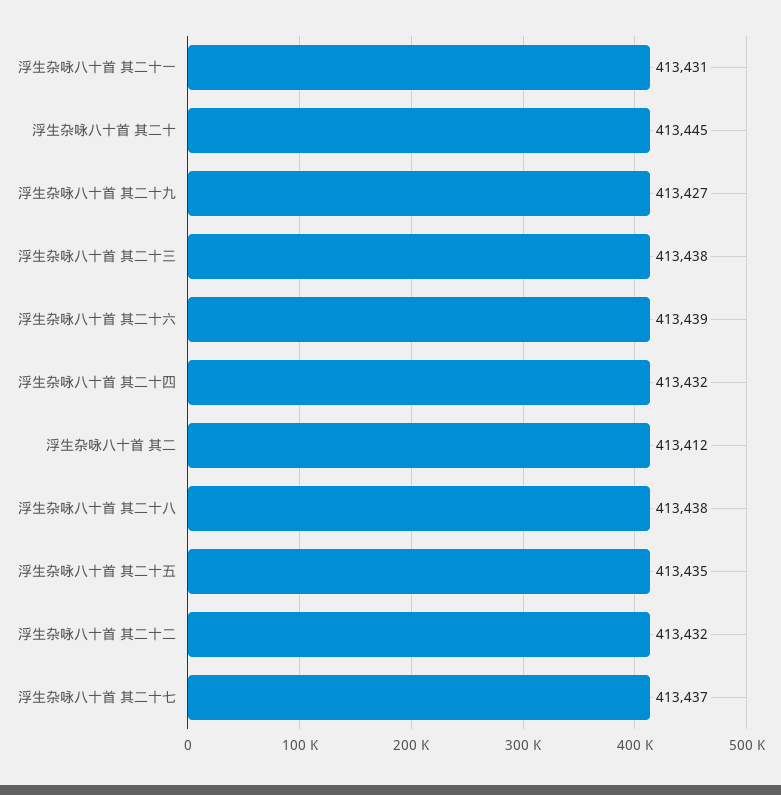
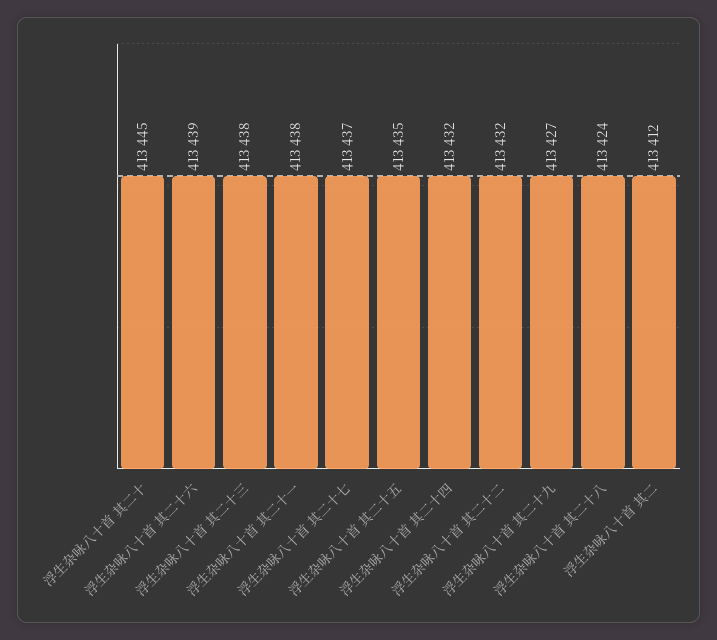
浮生杂咏八十首 其二十一: 413431 -> 413438
浮生杂咏八十首 其二十八: 413438 -> 413424

